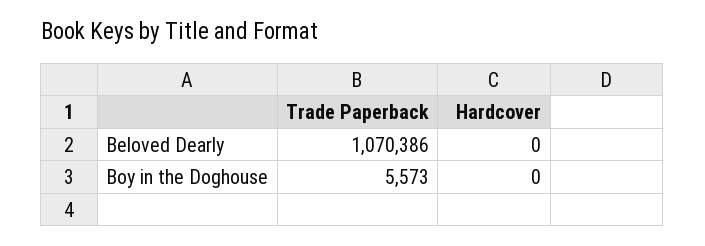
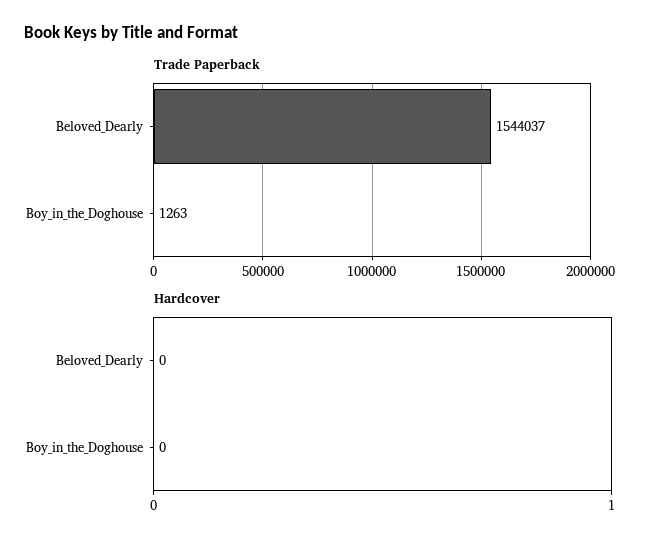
Trade Paperback, Beloved Dearly: 1070386 -> 1544037
Trade Paperback, Boy in the Doghouse: 5573 -> 1263

